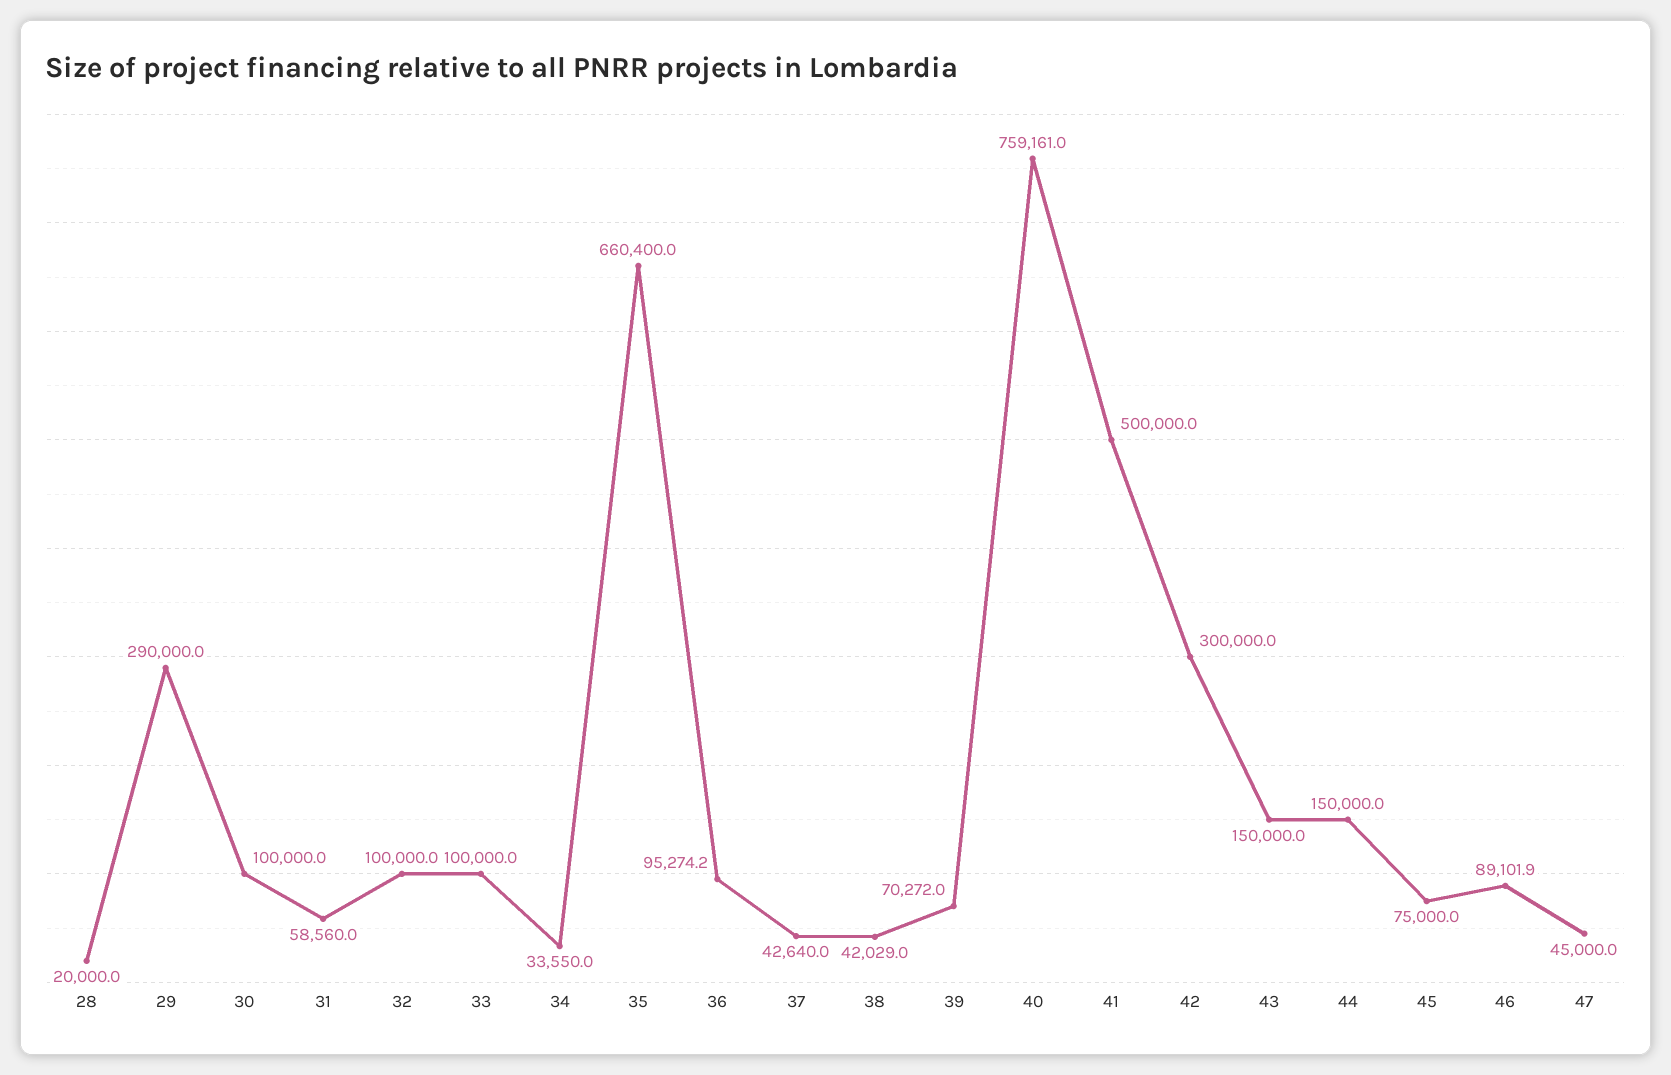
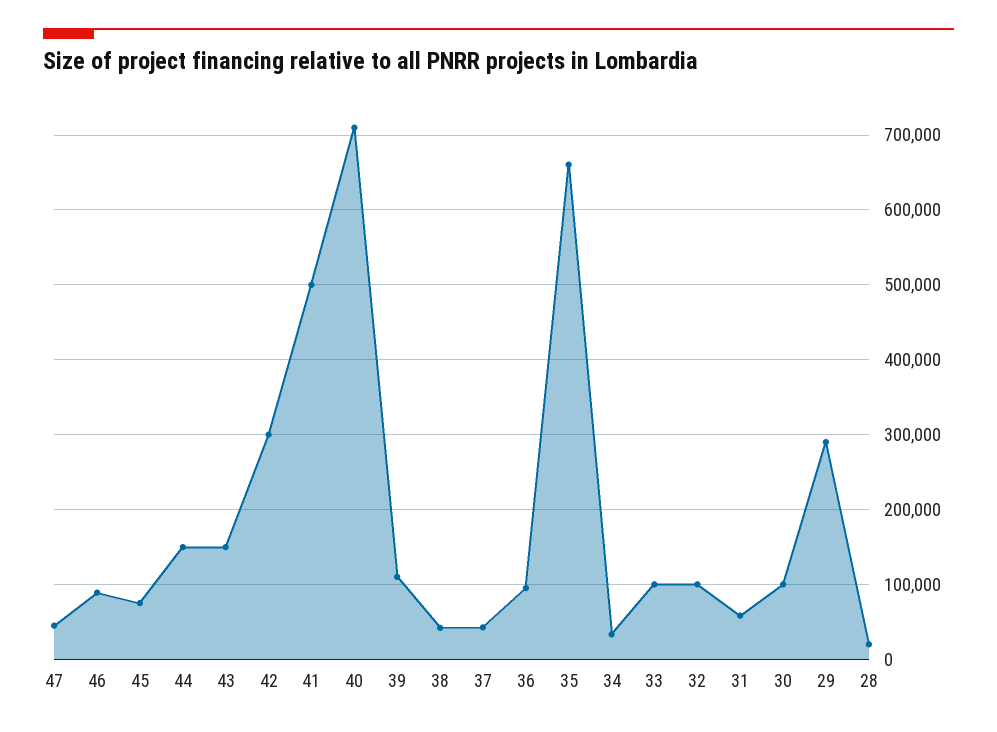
39: 70272 -> 110000
40: 759161 -> 710000

